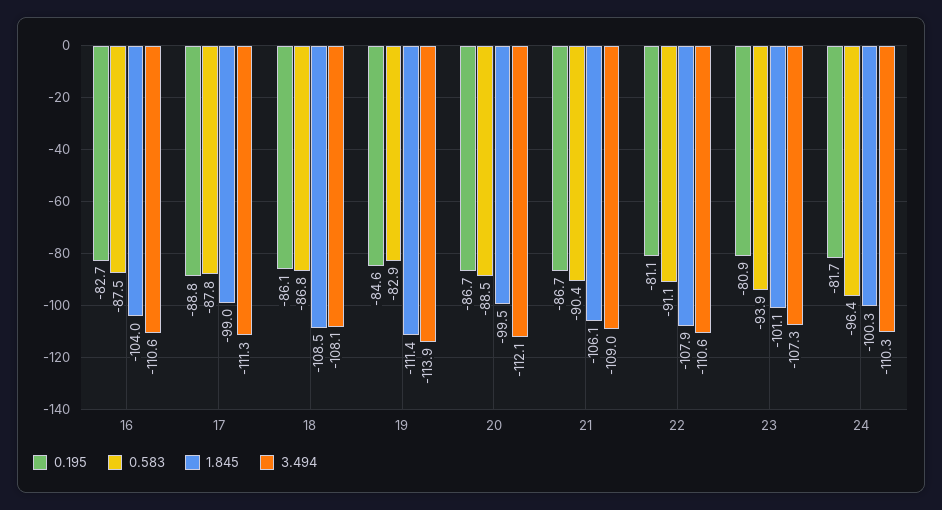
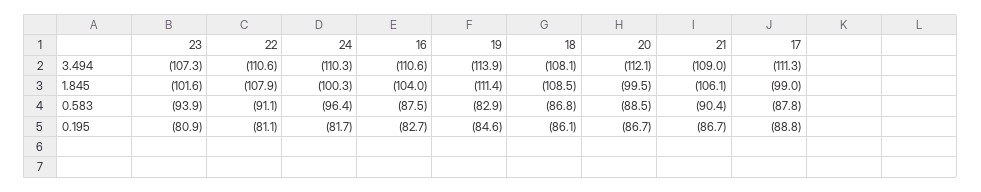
1.845, 23: -101.1 -> -101.6

